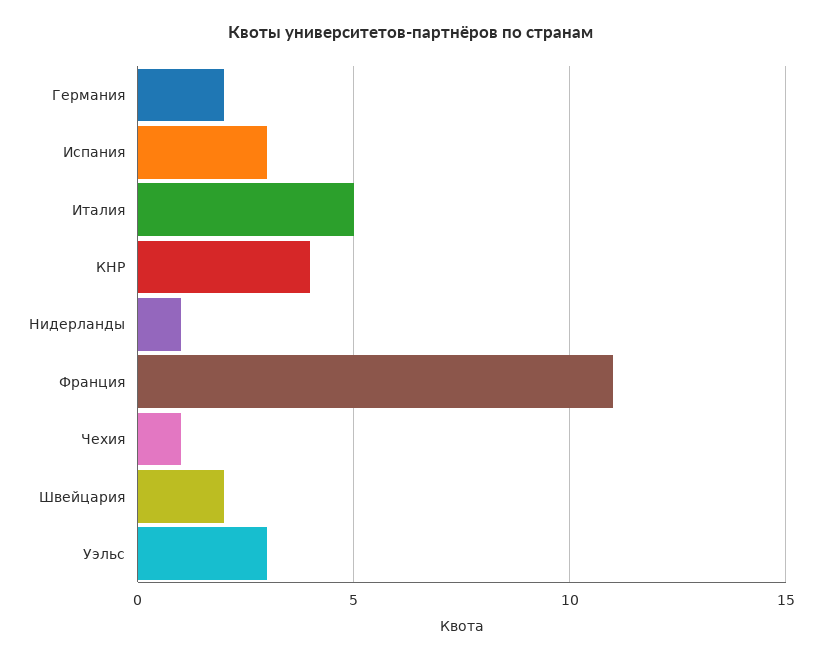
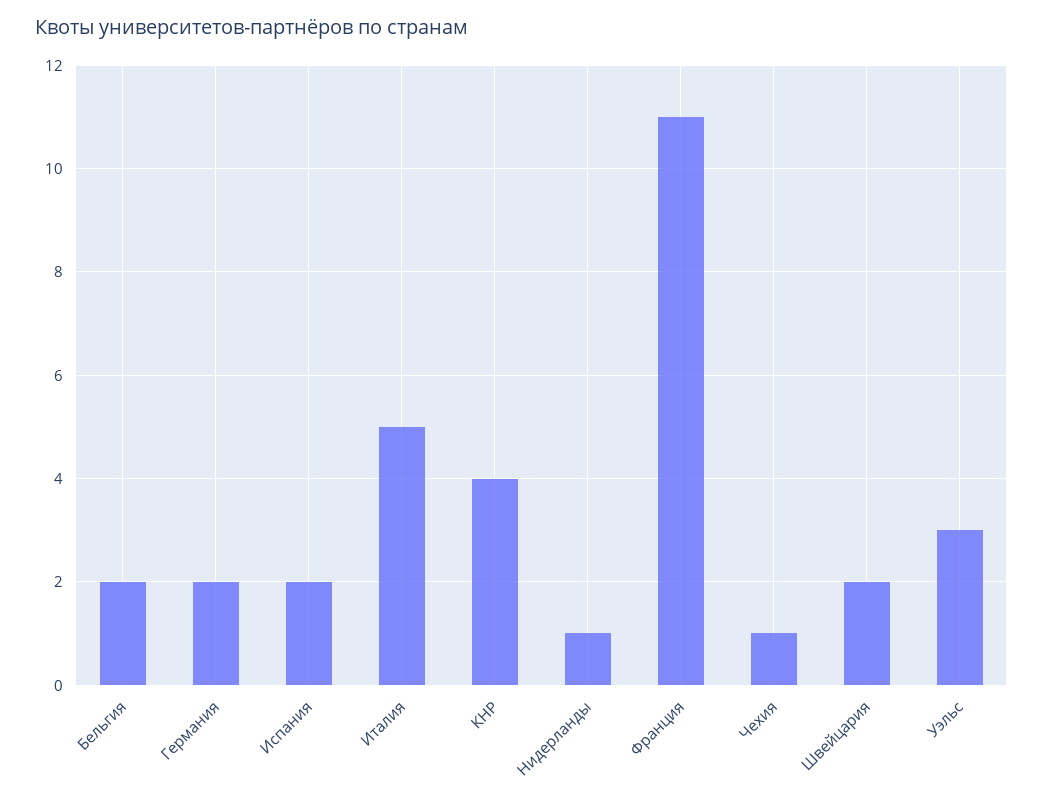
Испания: 3 -> 2
Бельгия: none -> 2

